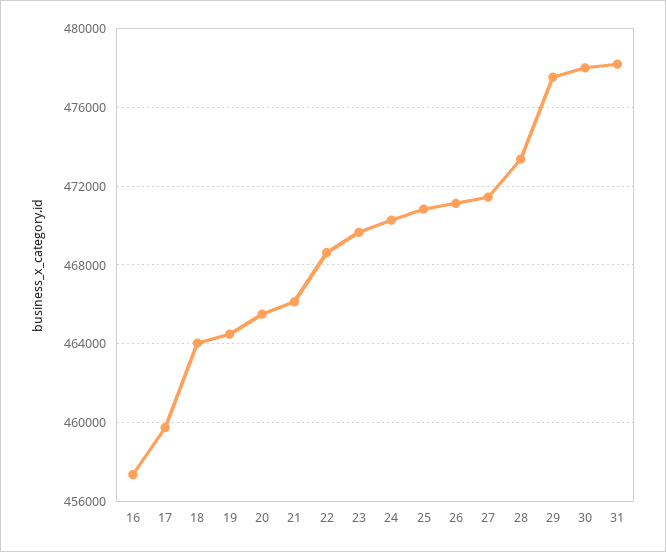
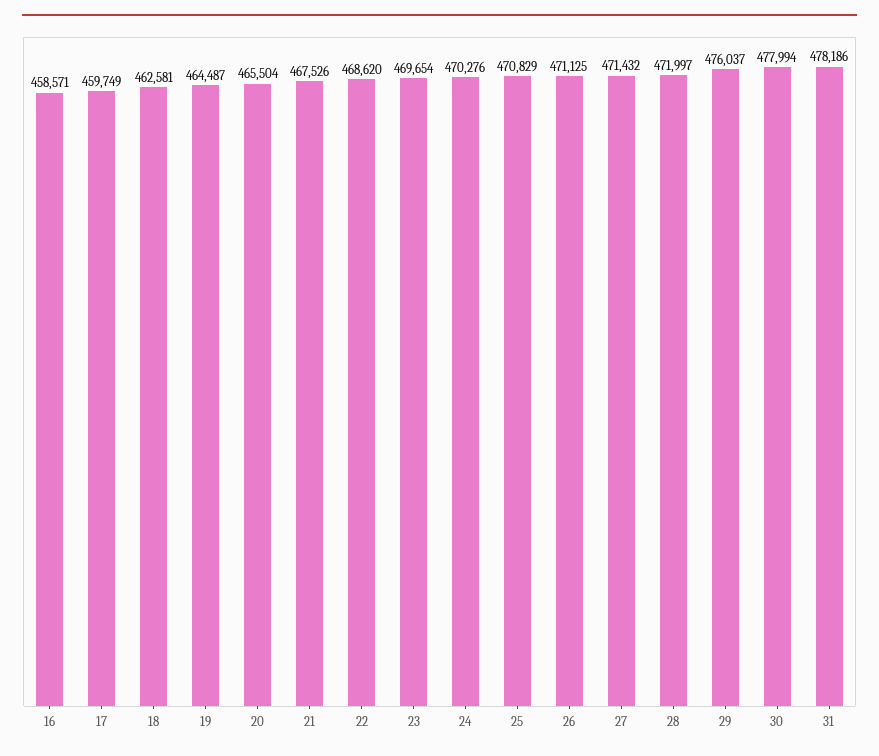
16: 457500 -> 458571
18: 464000 -> 462581
21: 466000 -> 467526
28: 473500 -> 471997
29: 477500 -> 476037

